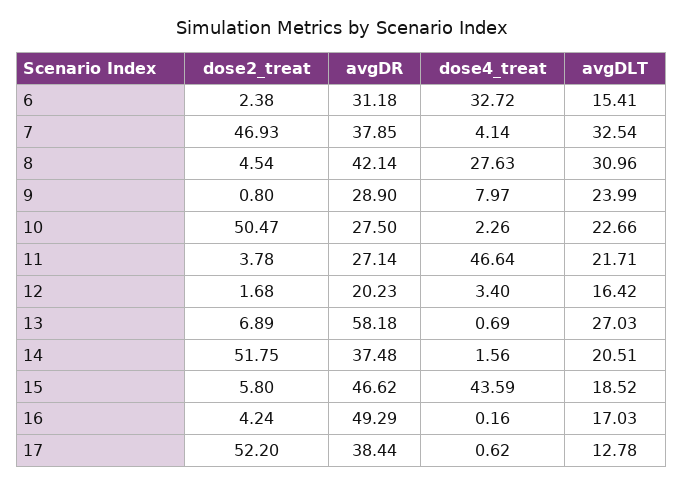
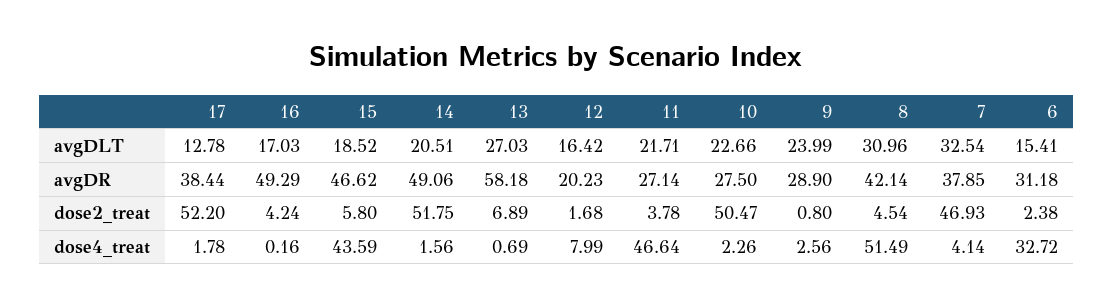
dose4_treat, 8: 27.63 -> 51.49
dose4_treat, 9: 7.97 -> 2.56
dose4_treat, 12: 3.4 -> 7.99
avgDR, 14: 37.48 -> 49.06
dose4_treat, 17: 0.62 -> 1.78

